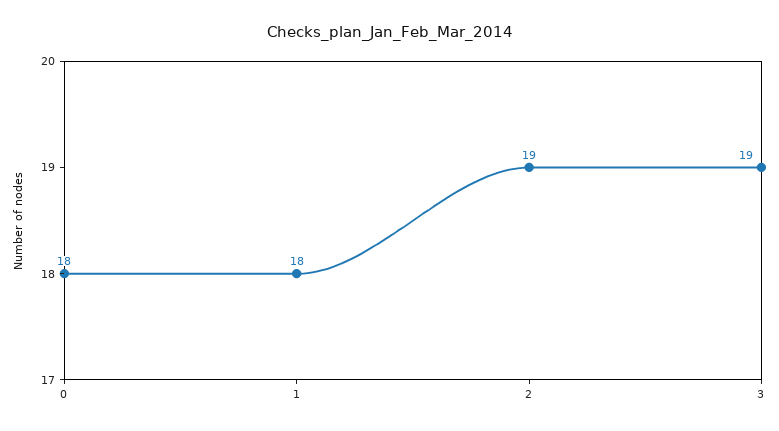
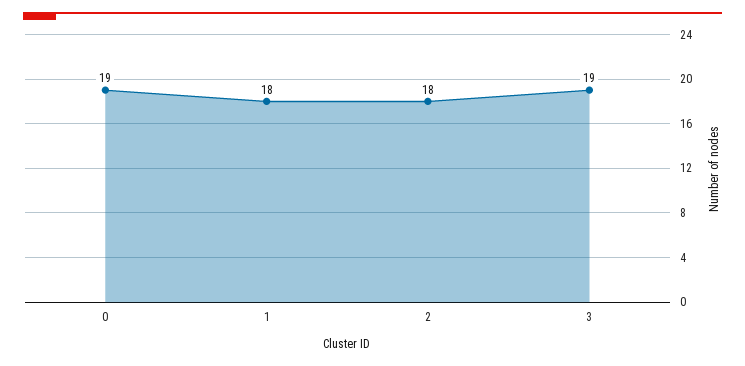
0: 18 -> 19
2: 19 -> 18

